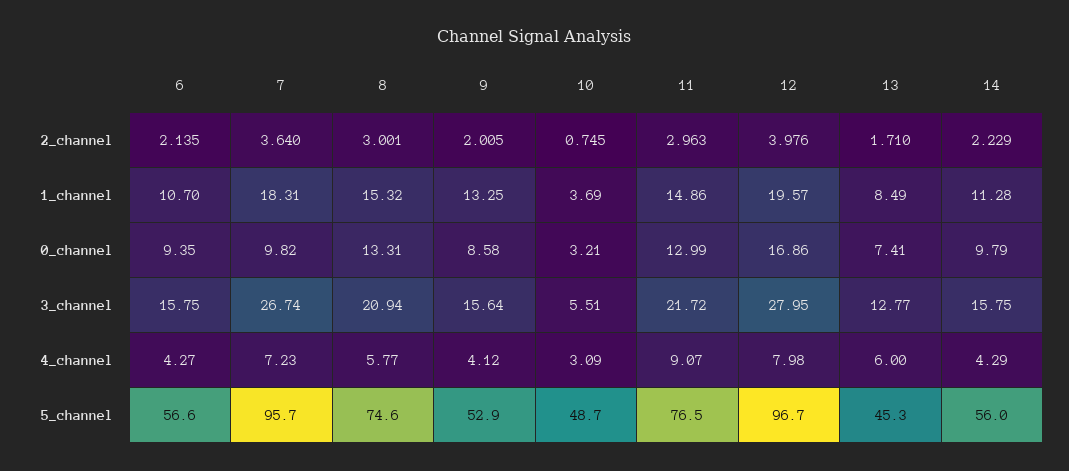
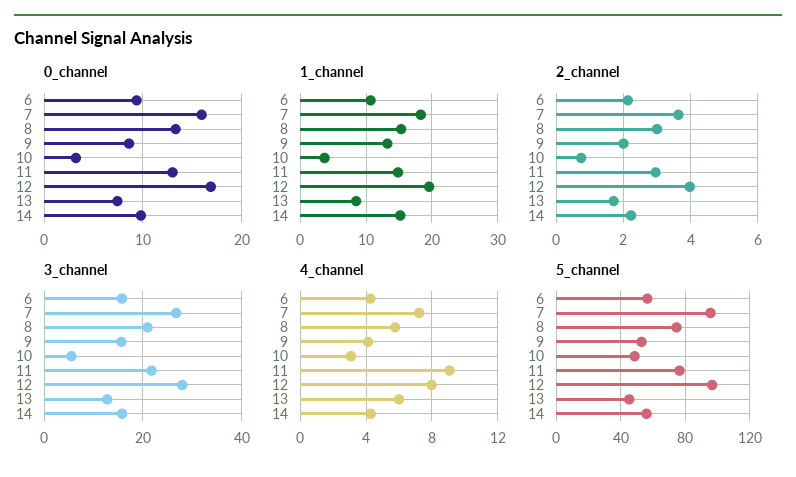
1_channel, 14: 11.28 -> 15
0_channel, 7: 9.82 -> 16

